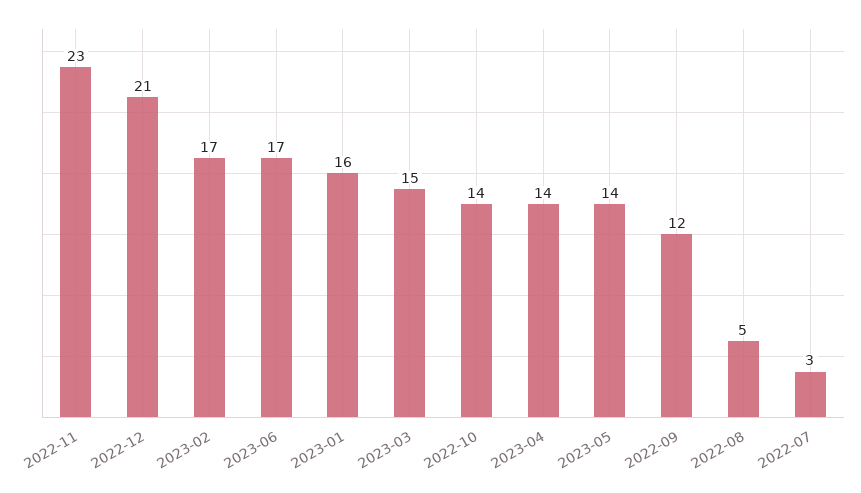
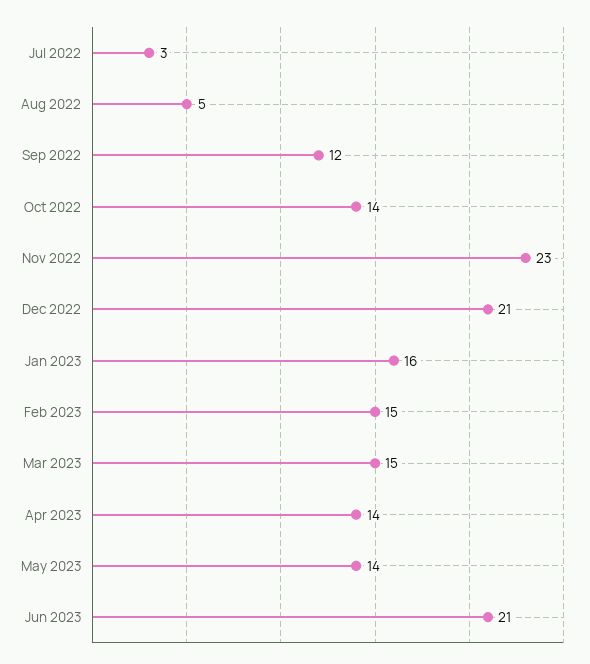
2023-02: 17 -> 15
2023-06: 17 -> 21

